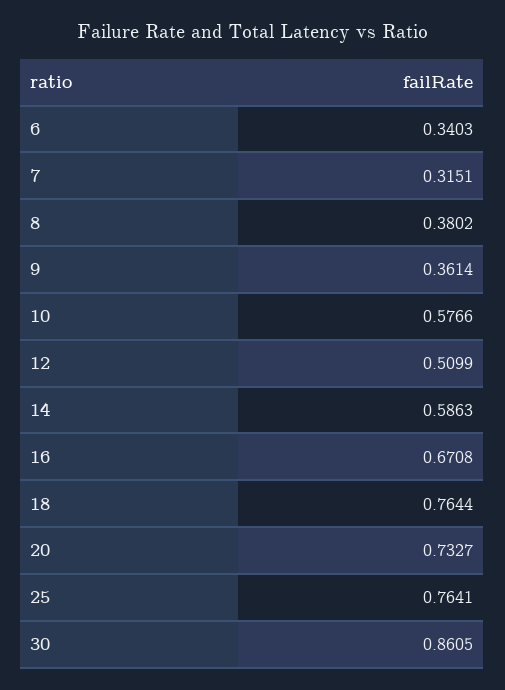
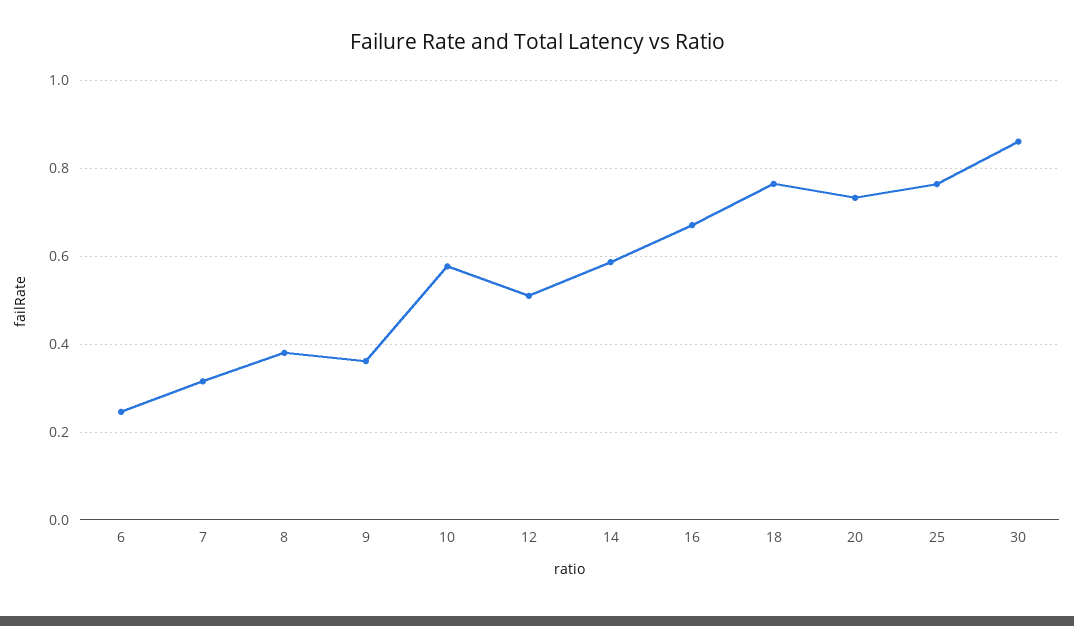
6: 0.3403 -> 0.24

